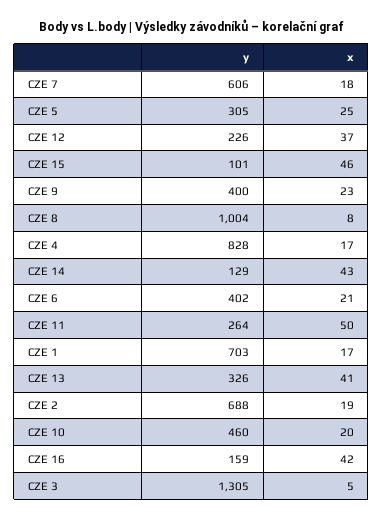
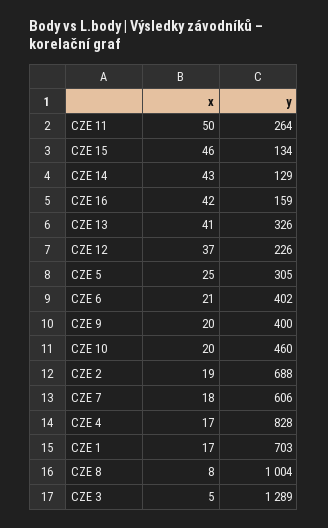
y, CZE 15: 101 -> 134
x, CZE 9: 23 -> 20
y, CZE 3: 1305 -> 1289

